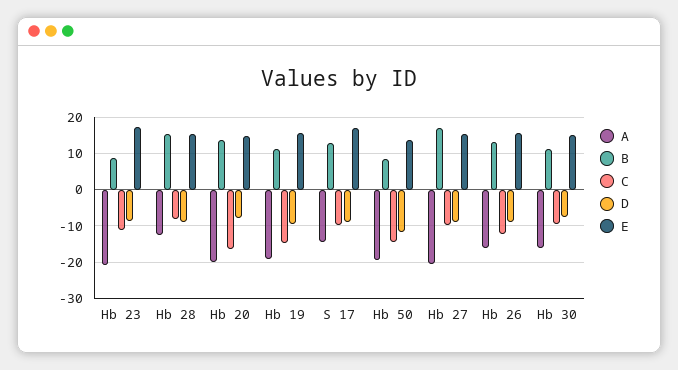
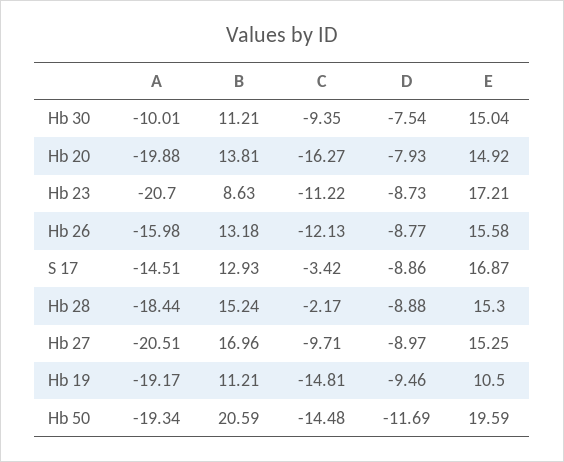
A, Hb 28: -12 -> -18.44
C, Hb 28: -8 -> -2.17
E, Hb 19: 16 -> 10.5
C, S 17: -10 -> -3.42
B, Hb 50: 8 -> 20.59
E, Hb 50: 14 -> 19.59
A, Hb 30: -16 -> -10.01

